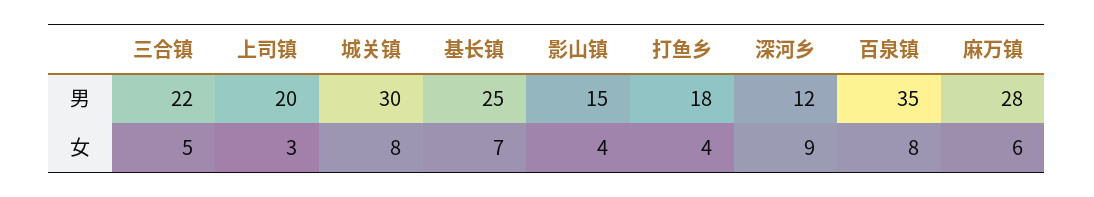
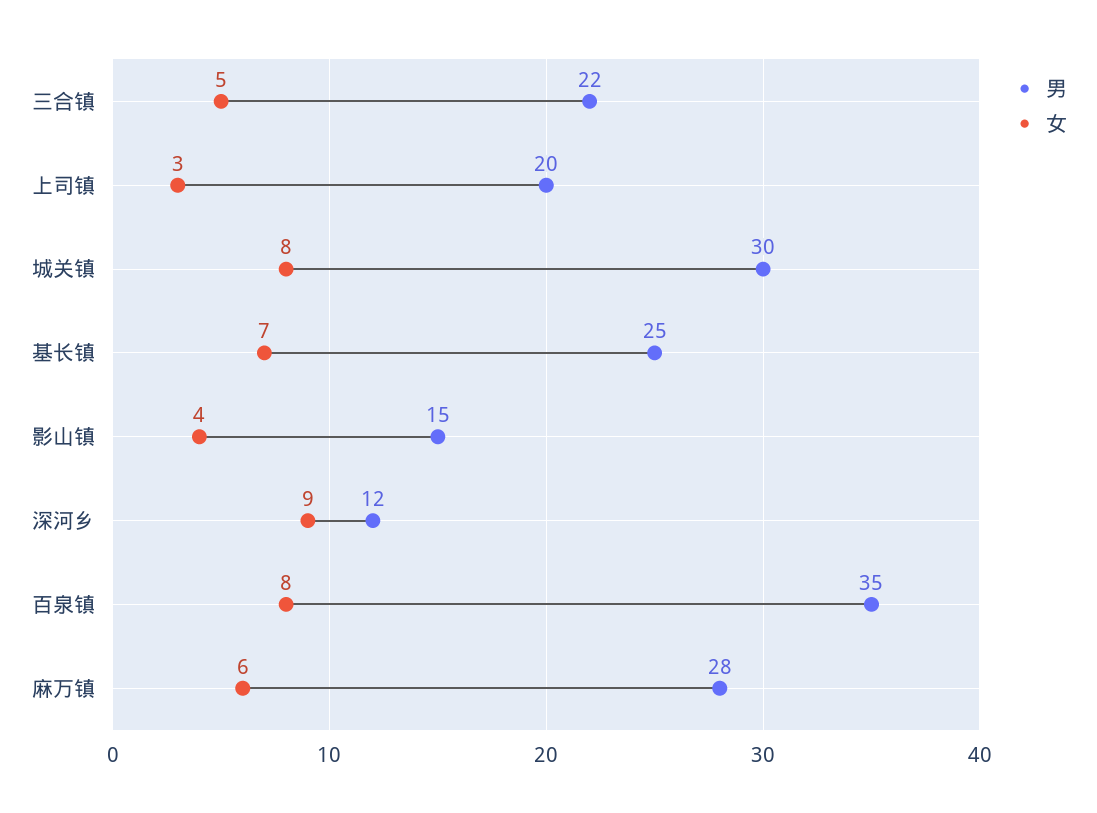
男, 打鱼乡: 18 -> none
女, 打鱼乡: 4 -> none

